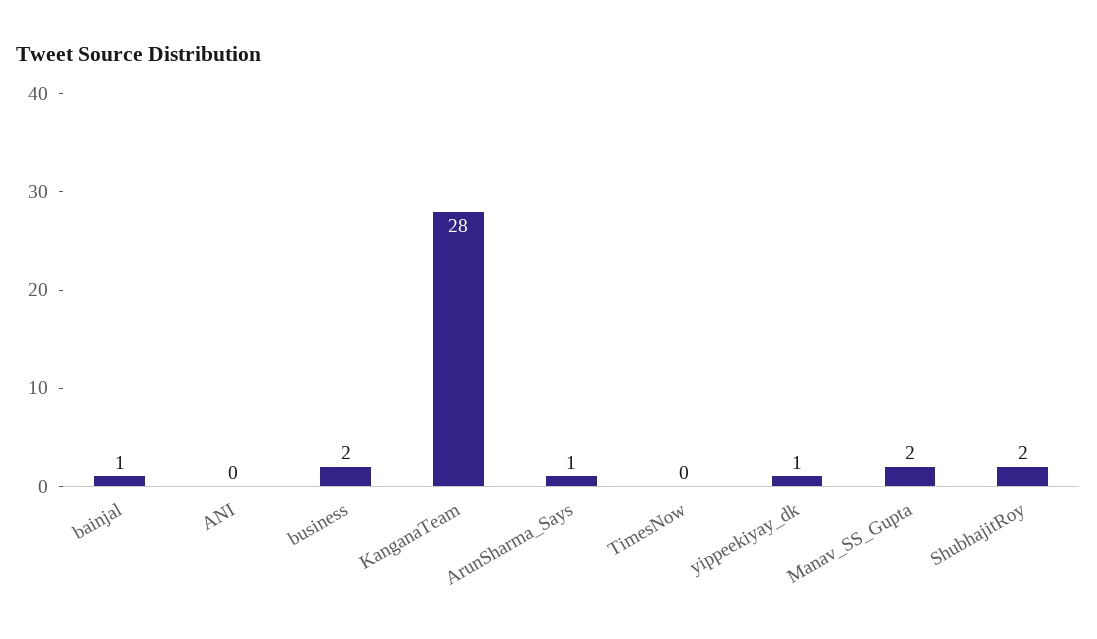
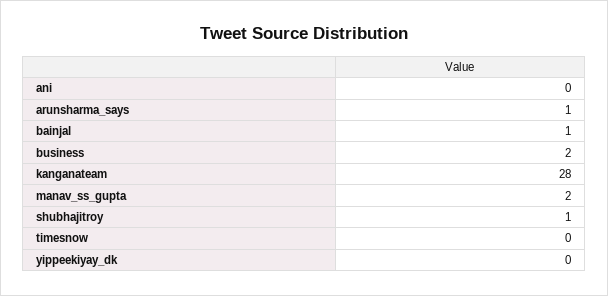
yippeekiyay_dk: 1 -> 0
ShubhajitRoy: 2 -> 1

